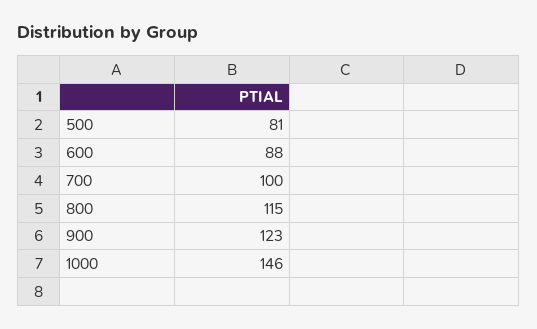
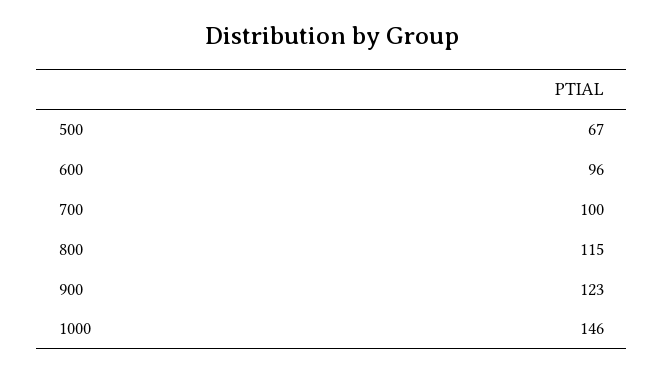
500: 81 -> 67
600: 88 -> 96

